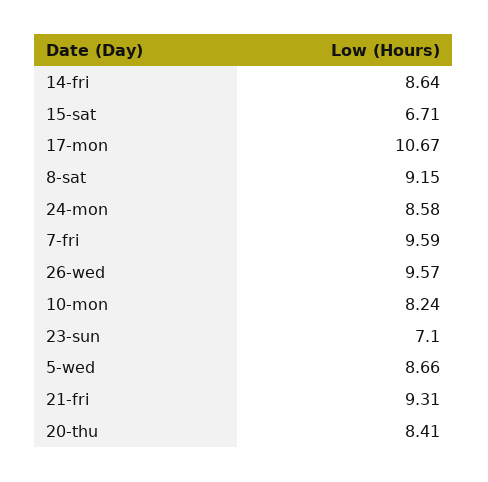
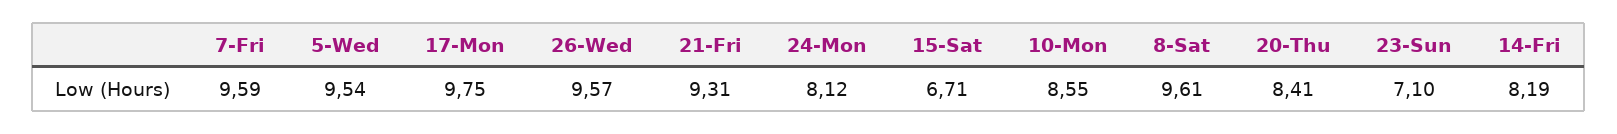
14-fri: 8.64 -> 8.19
17-mon: 10.67 -> 9.75
8-sat: 9.15 -> 9.61
24-mon: 8.58 -> 8.12
10-mon: 8.24 -> 8.55
5-wed: 8.66 -> 9.54

